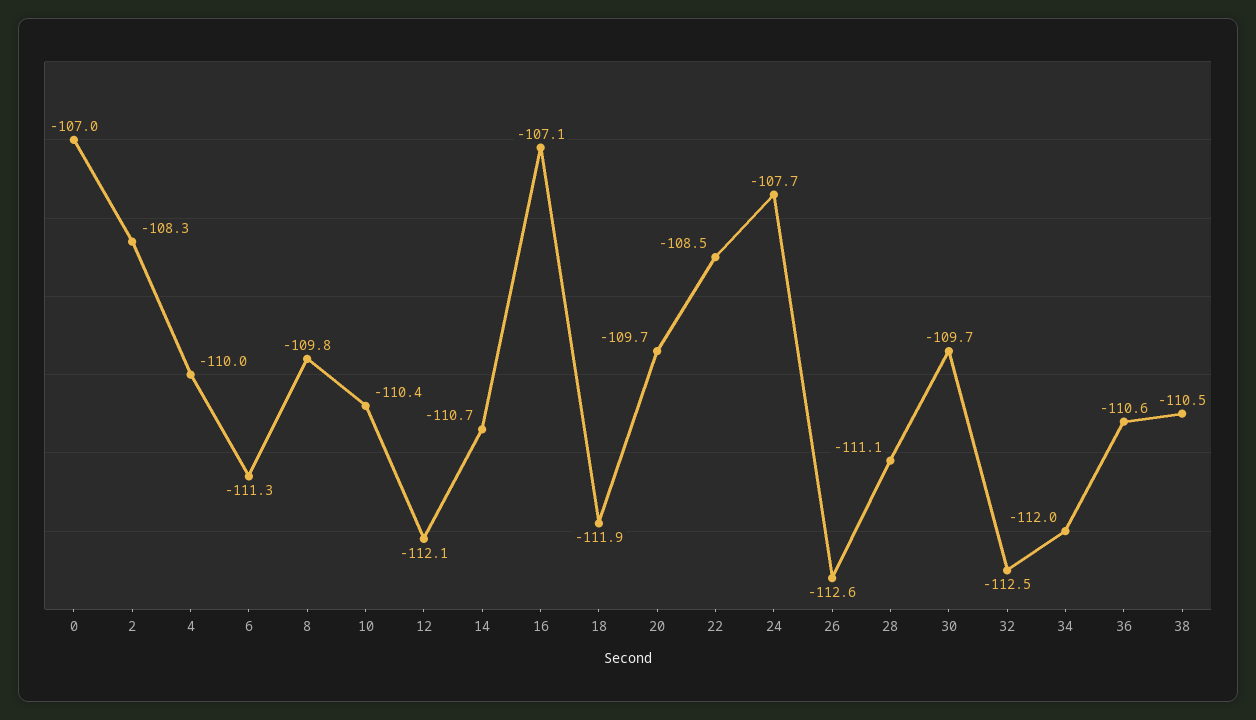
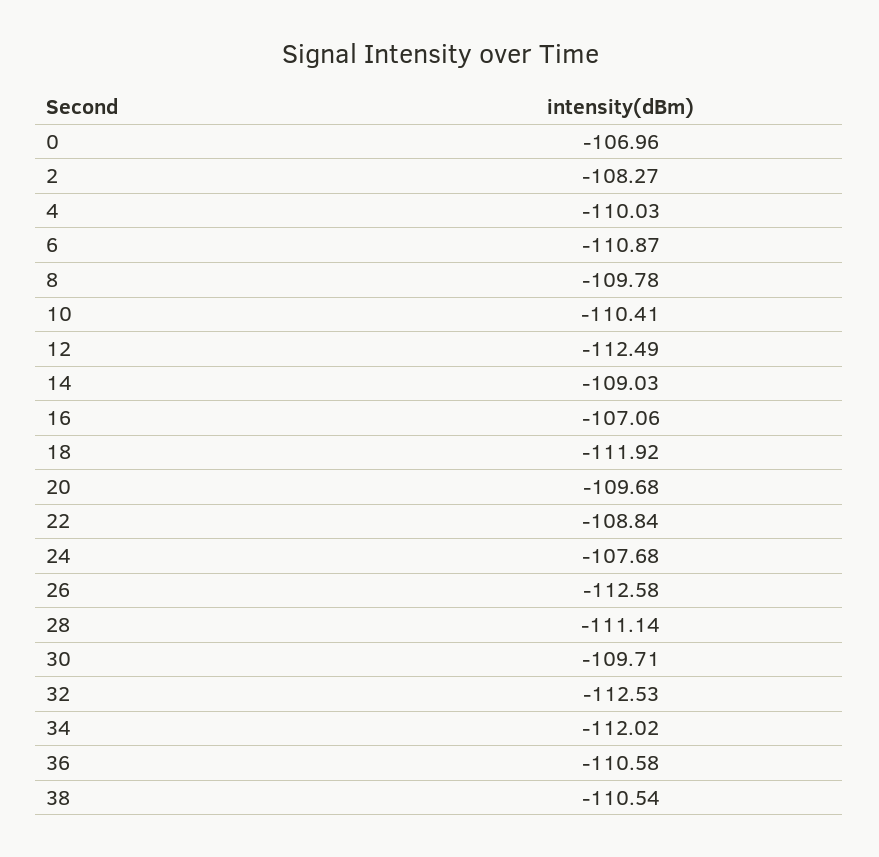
6: -111.3 -> -110.87
12: -112.1 -> -112.49
14: -110.7 -> -109.03
22: -108.5 -> -108.84

